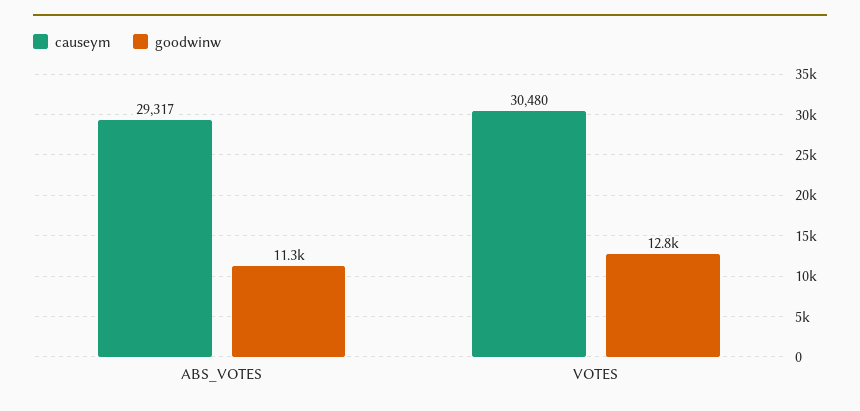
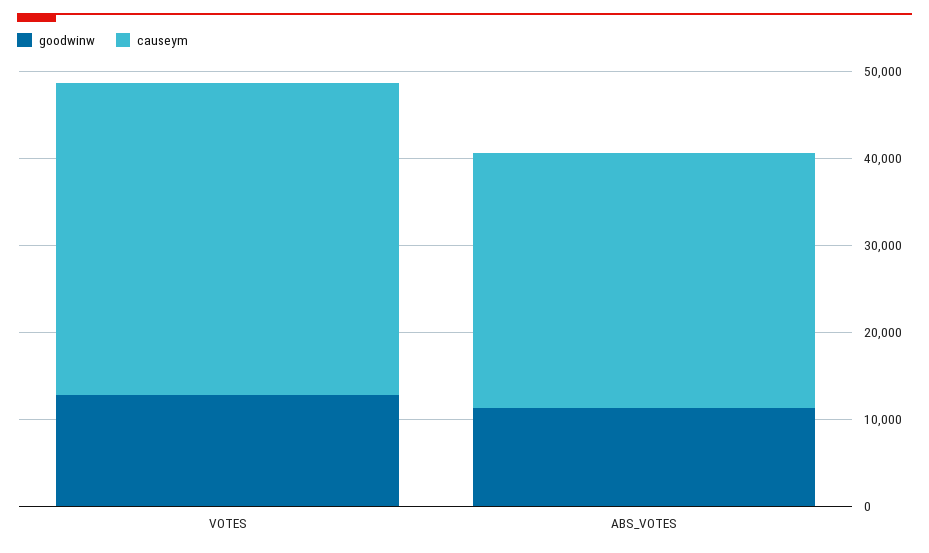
causeym, VOTES: 30480 -> 36000

